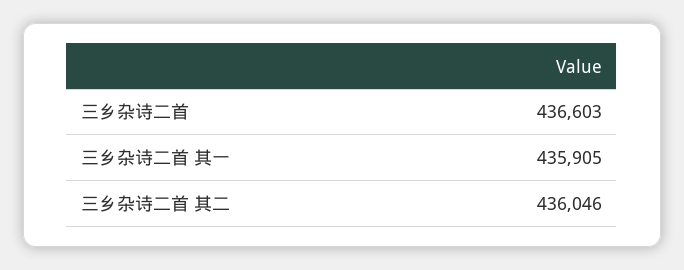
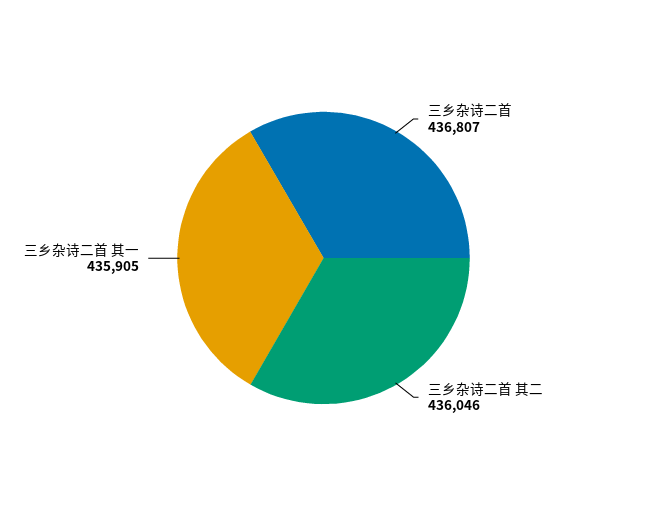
三乡杂诗二首: 436603 -> 436807

